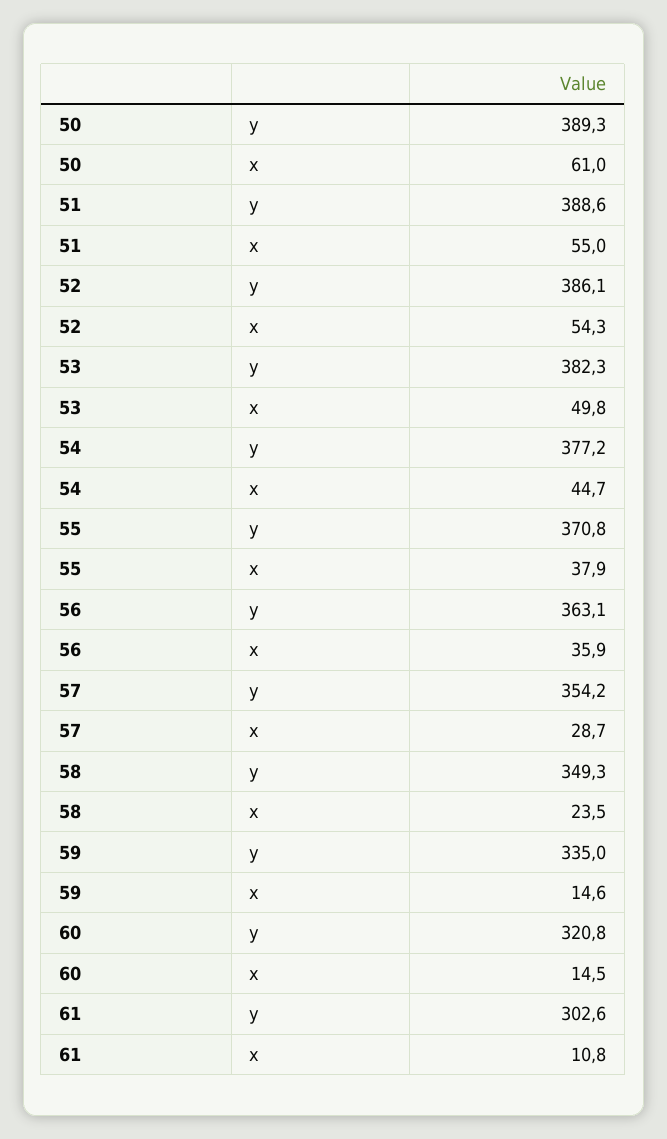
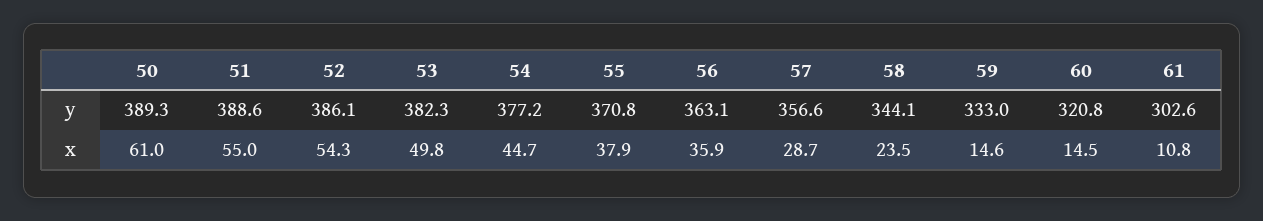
57, y: 354.2 -> 356.6
58, y: 349.3 -> 344.1
59, y: 335 -> 333

